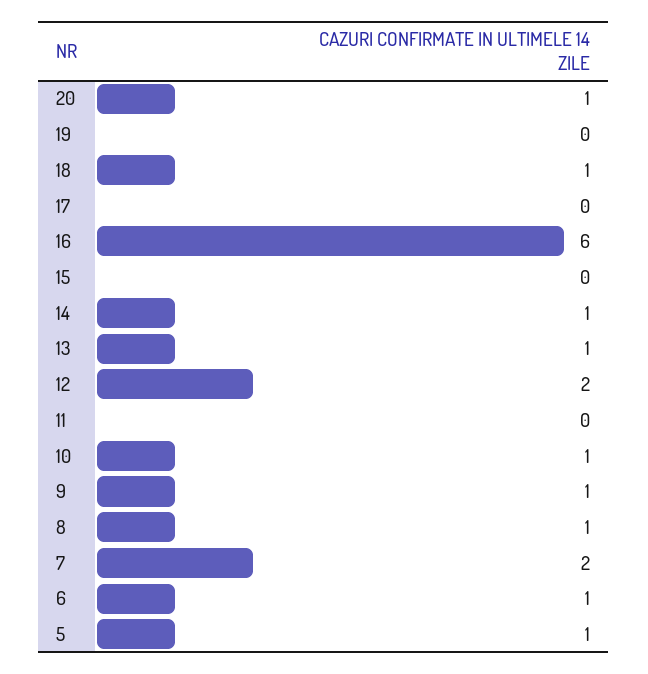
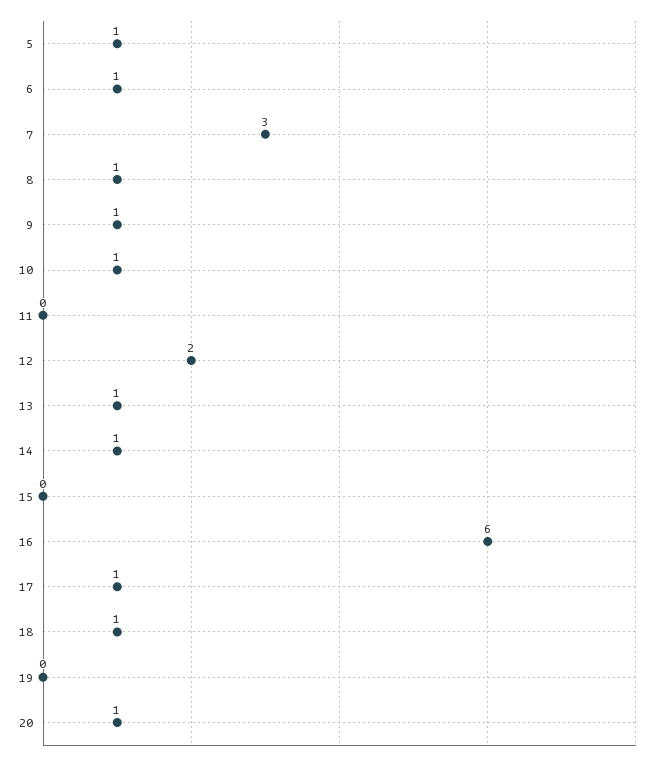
17: 0 -> 1
7: 2 -> 3

